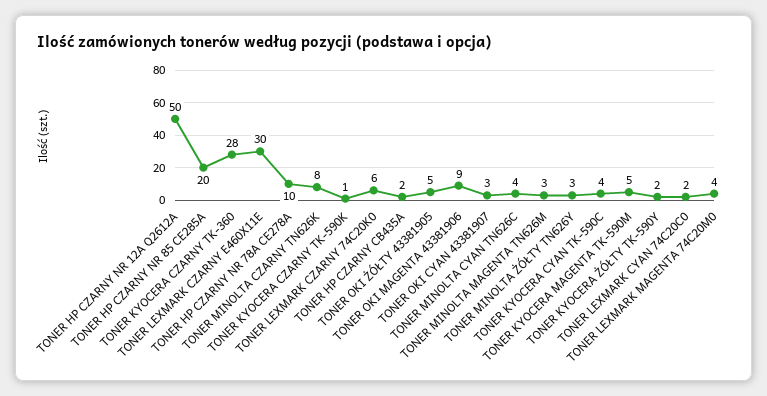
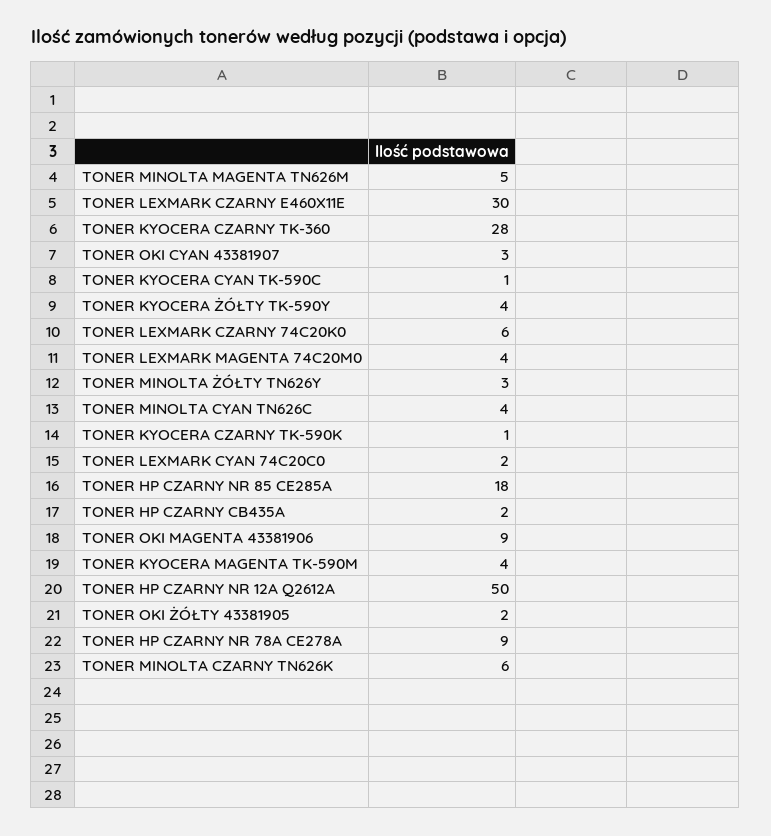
TONER HP CZARNY NR 85 CE285A: 20 -> 18
TONER HP CZARNY NR 78A CE278A: 10 -> 9
TONER MINOLTA CZARNY TN626K: 8 -> 6
TONER OKI ŻÓŁTY 43381905: 5 -> 2
TONER MINOLTA MAGENTA TN626M: 3 -> 5
TONER KYOCERA CYAN TK-590C: 4 -> 1
TONER KYOCERA MAGENTA TK-590M: 5 -> 4
TONER KYOCERA ŻÓŁTY TK-590Y: 2 -> 4

